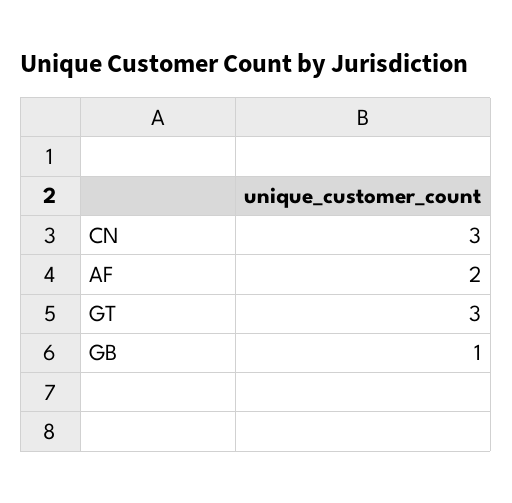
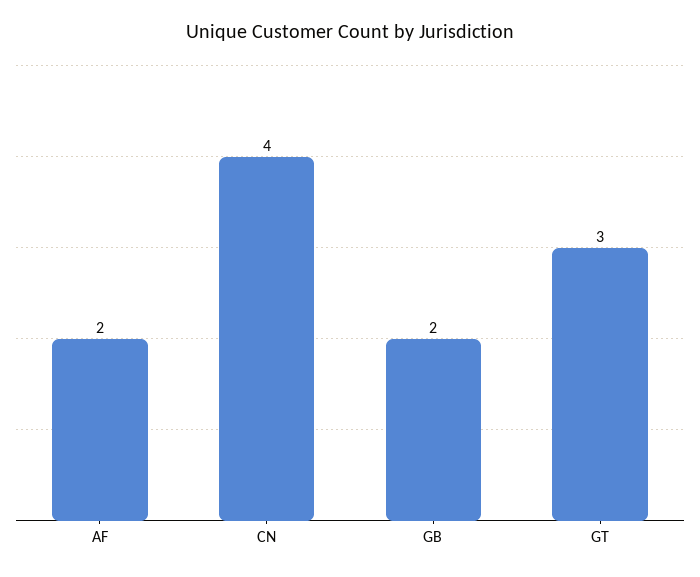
CN: 3 -> 4
GB: 1 -> 2

